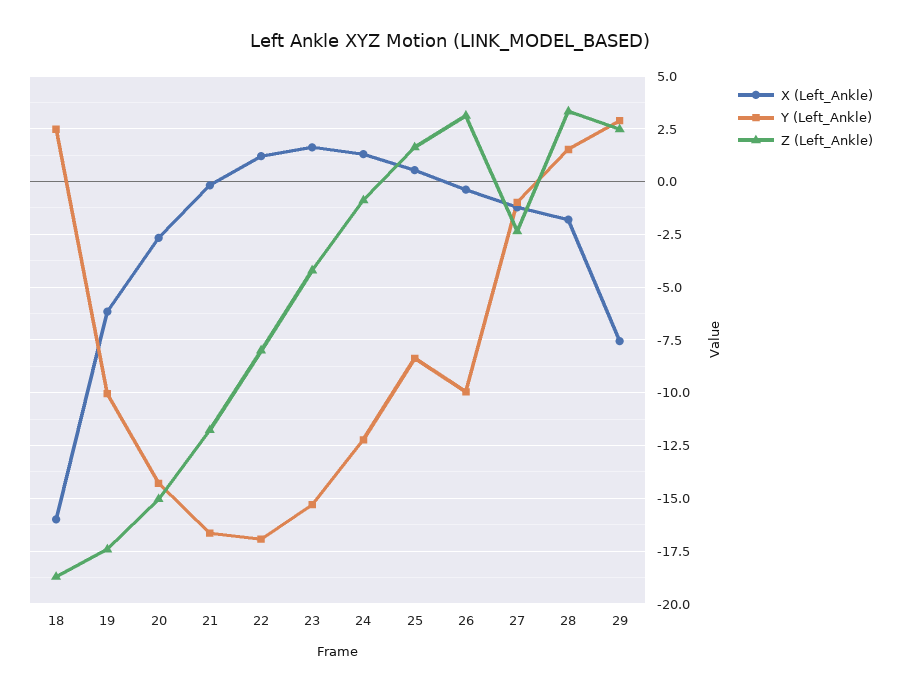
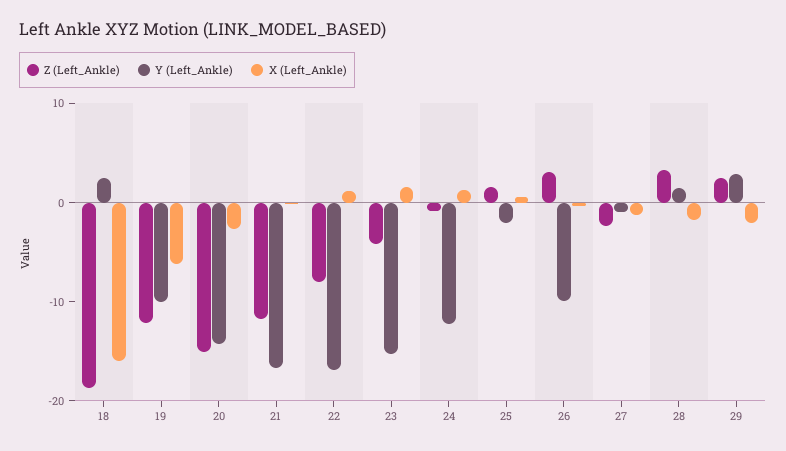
Z (Left_Ankle), 19: -17.5 -> -12
Y (Left_Ankle), 25: -8.5 -> -2
X (Left_Ankle), 29: -7.5 -> -2

